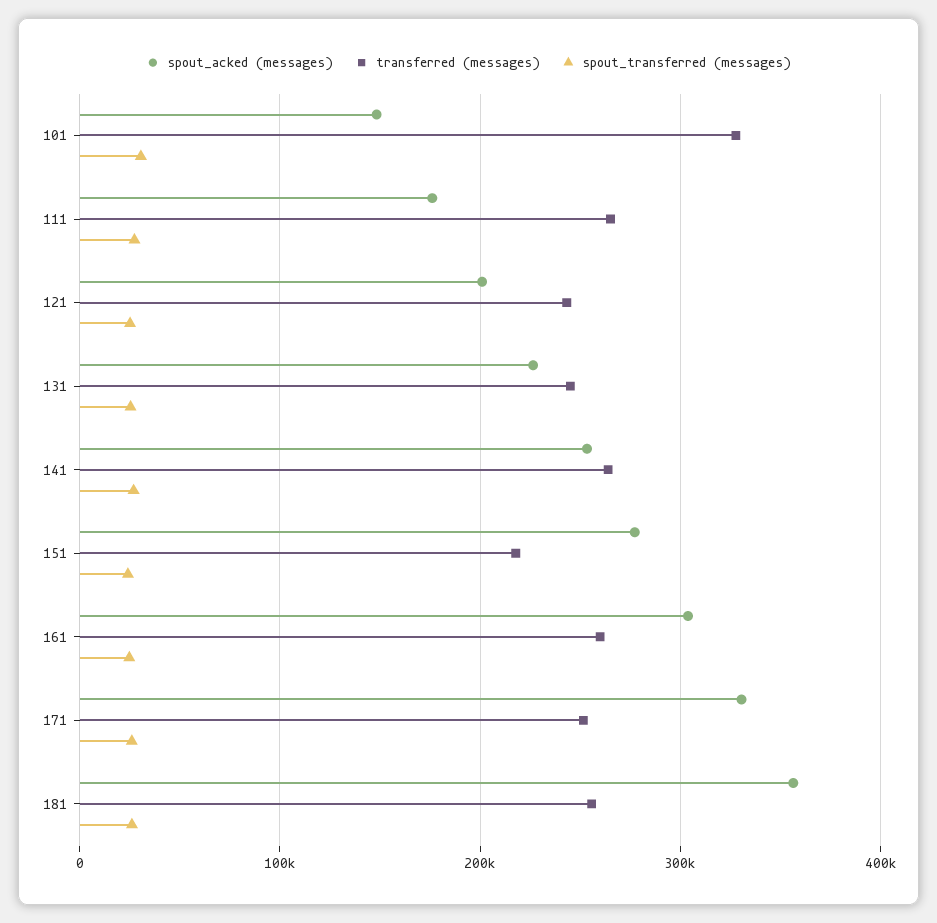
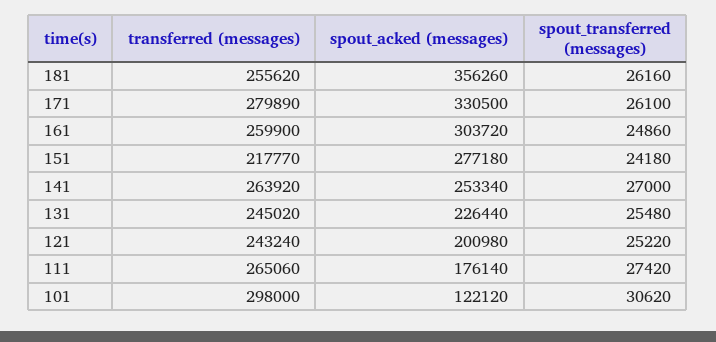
spout_acked (messages), 101: 150000 -> 122120
transferred (messages), 101: 330000 -> 298000
transferred (messages), 171: 250000 -> 279890

